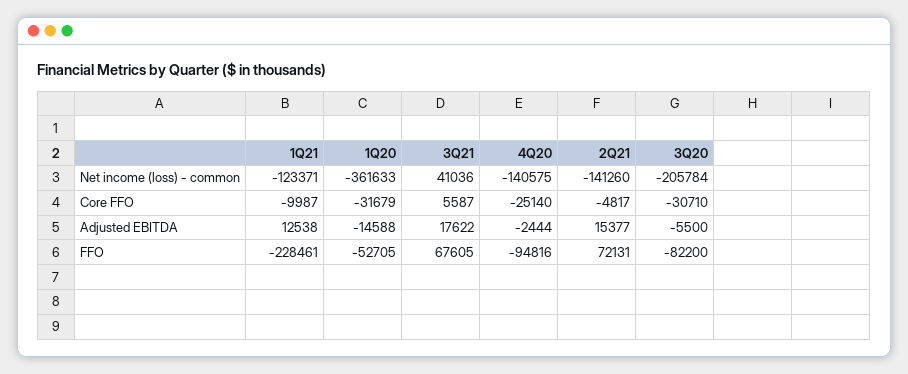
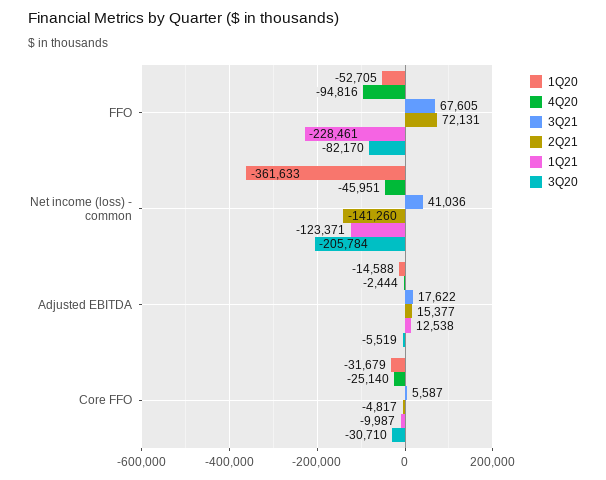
4Q20, Net income (loss) - common: -140575 -> -45951
3Q20, Adjusted EBITDA: -5500 -> -5519
3Q20, FFO: -82200 -> -82170

